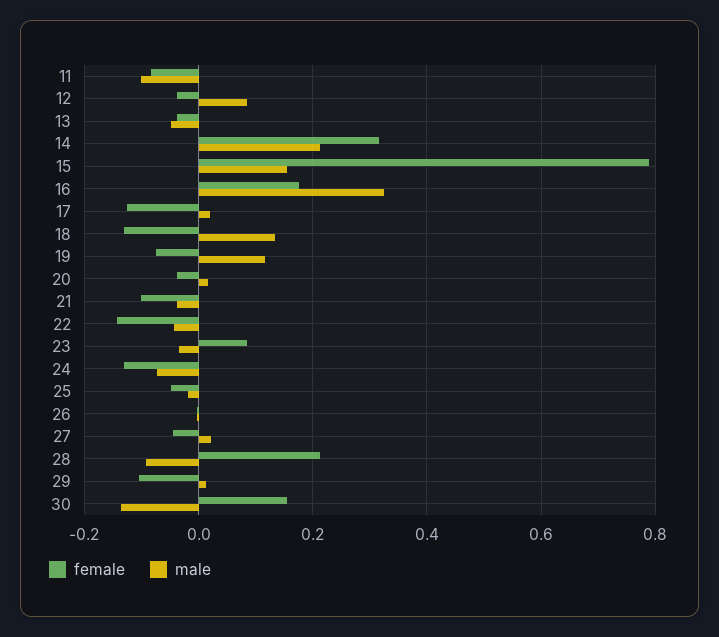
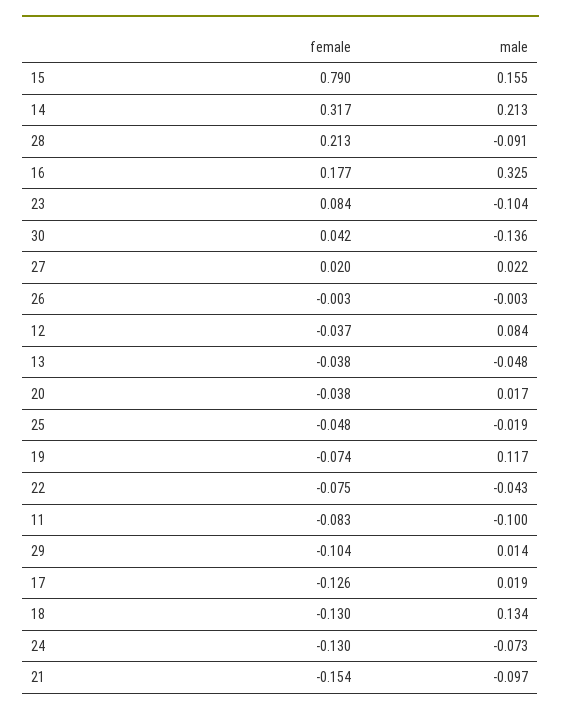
female, 21: -0.1 -> -0.154
male, 21: -0.04 -> -0.097
female, 22: -0.14 -> -0.075
male, 23: -0.04 -> -0.104
female, 27: -0.04 -> 0.02
female, 30: 0.16 -> 0.042

